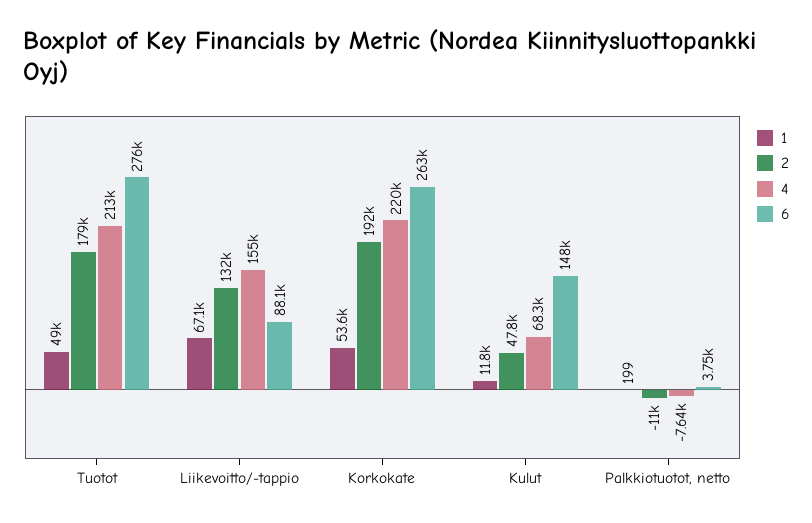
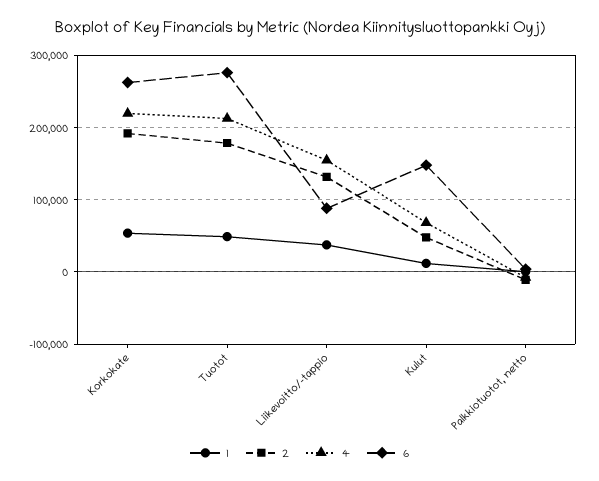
1, Liikevoitto/-tappio: 67100 -> 40000

